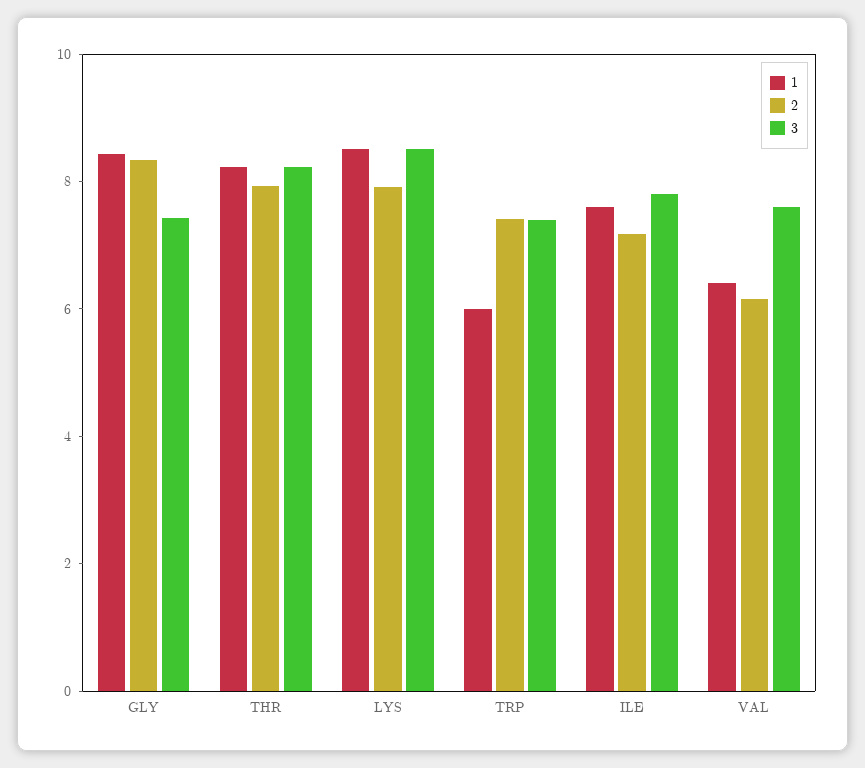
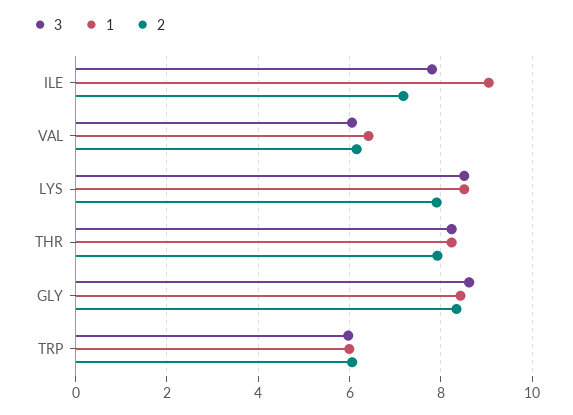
3, GLY: 7.5 -> 8.6
2, TRP: 7.5 -> 6
3, TRP: 7.5 -> 6
1, ILE: 7.5 -> 9
3, VAL: 7.5 -> 6

